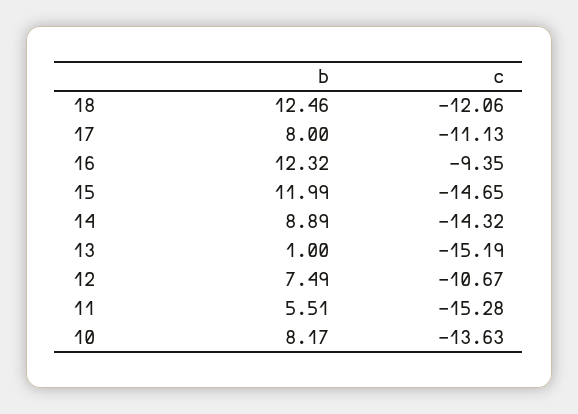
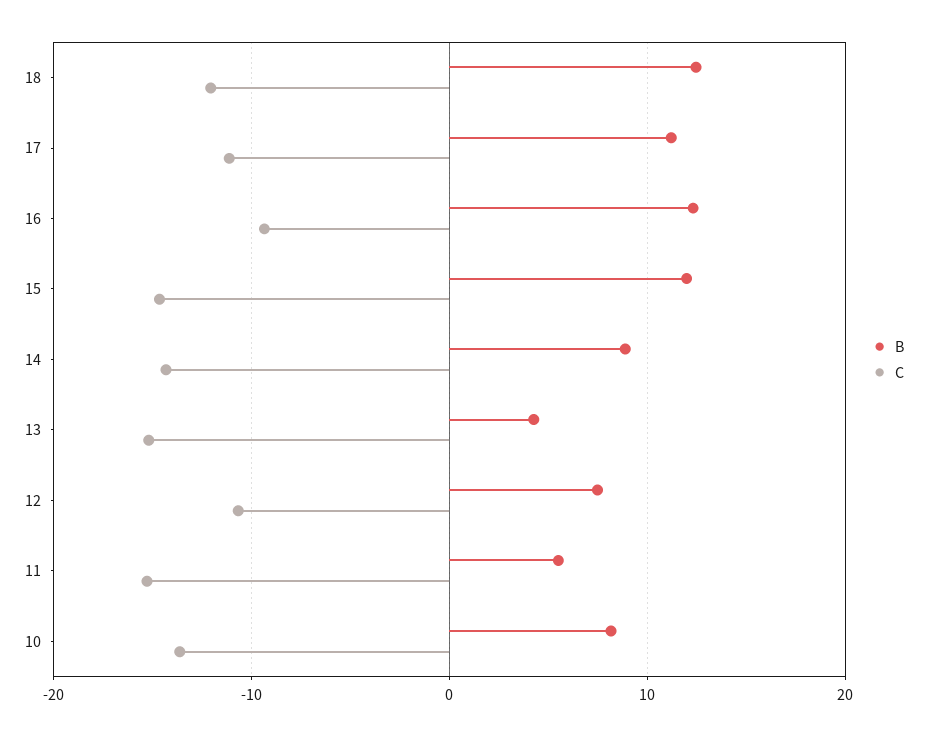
b, 17: 8 -> 11
b, 13: 1 -> 4

